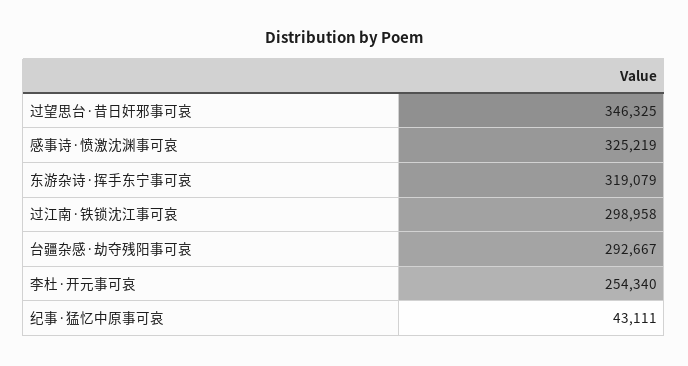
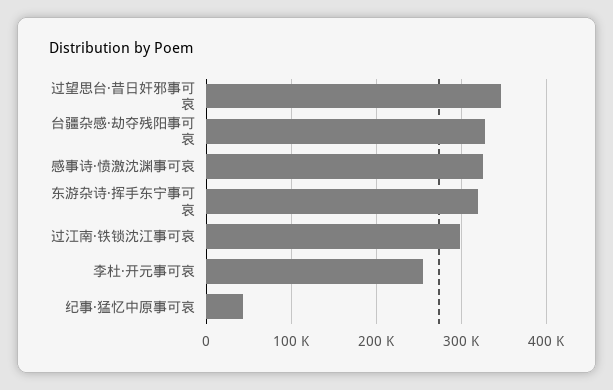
台疆杂感·劫夺残阳事可哀: 292667 -> 330000

